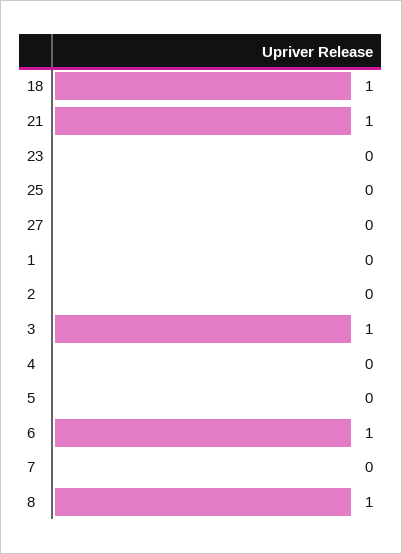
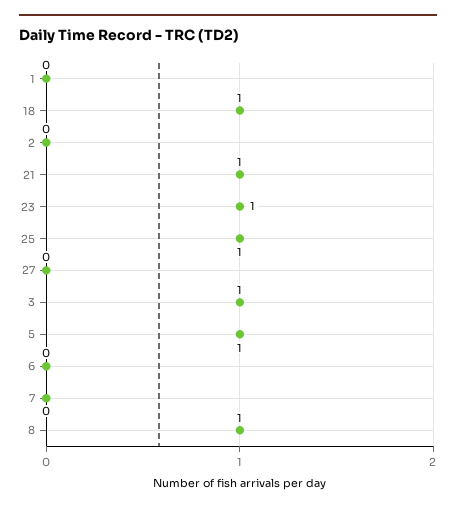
23: 0 -> 1
25: 0 -> 1
4: 0 -> none
5: 0 -> 1
6: 1 -> 0

